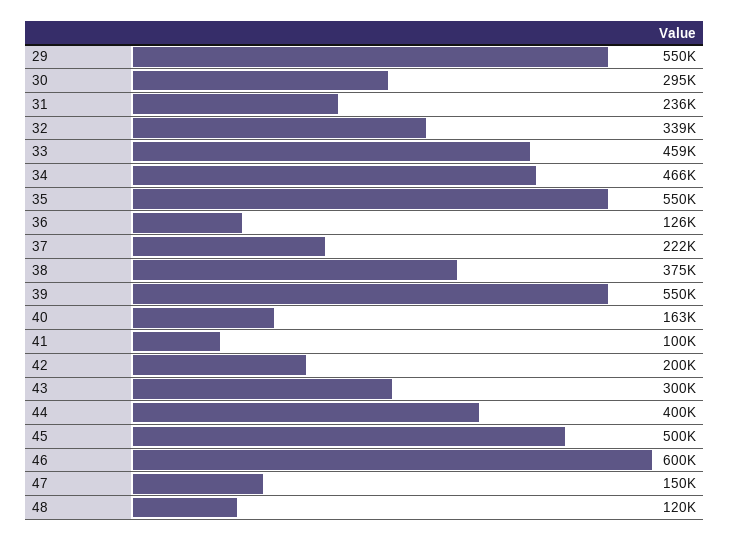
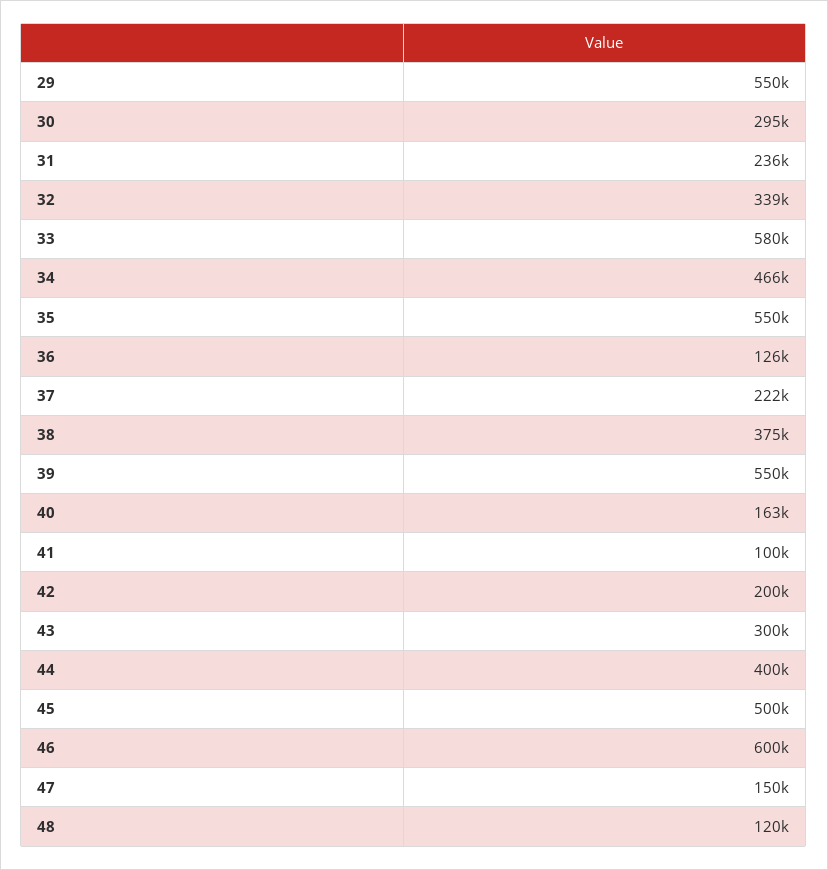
33: 459000 -> 580000

